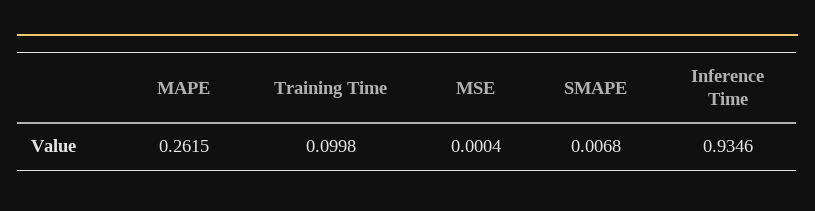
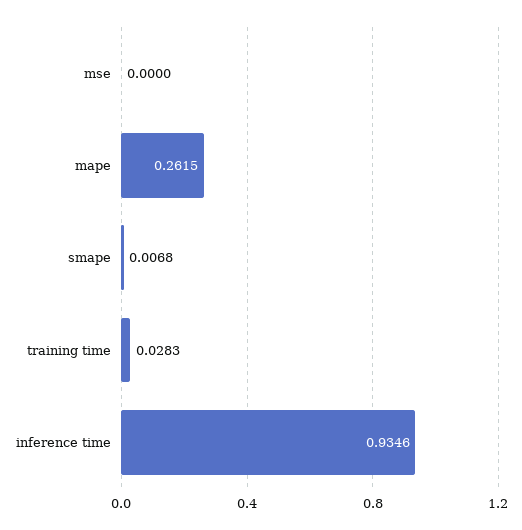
Training Time: 0.0998 -> 0.0283
MSE: 0.0004 -> 0

